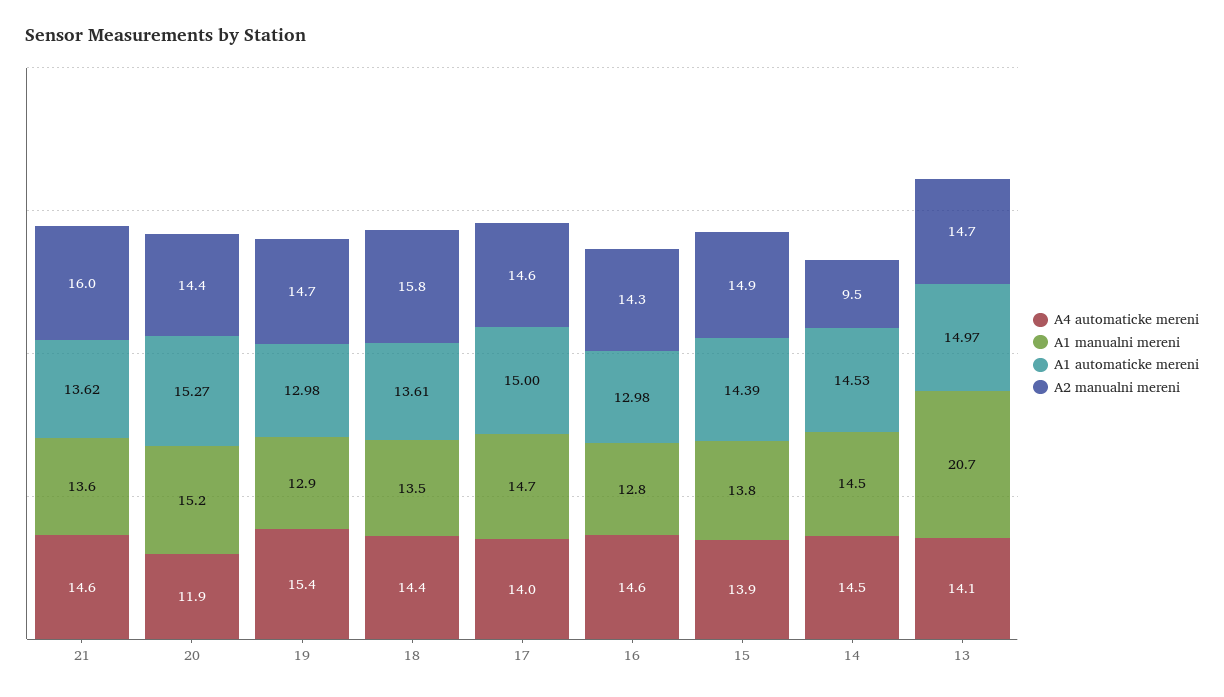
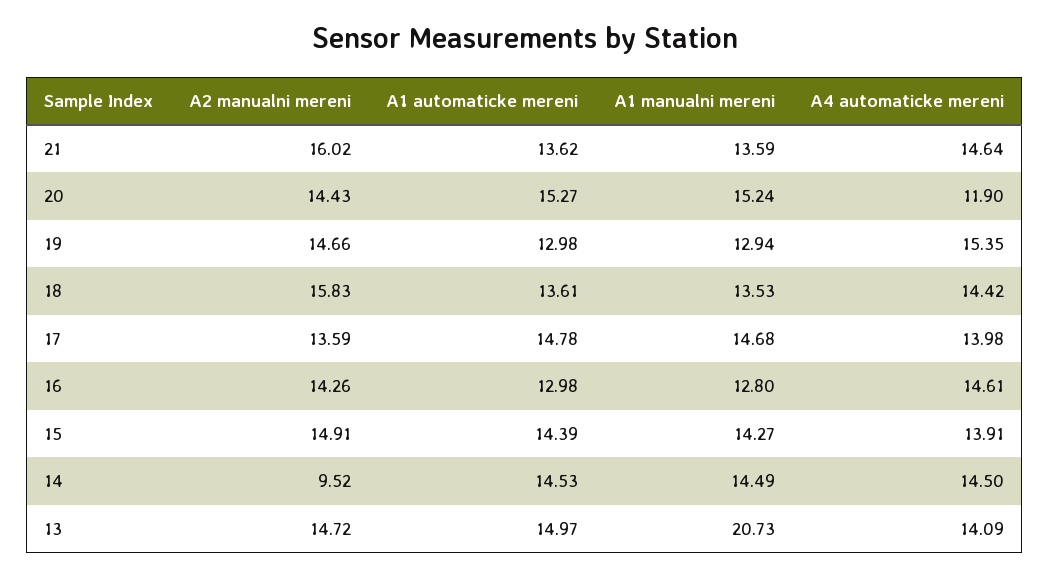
A1 automaticke mereni, 17: 15 -> 14.78
A2 manualni mereni, 17: 14.6 -> 13.59
A1 manualni mereni, 15: 13.8 -> 14.27

